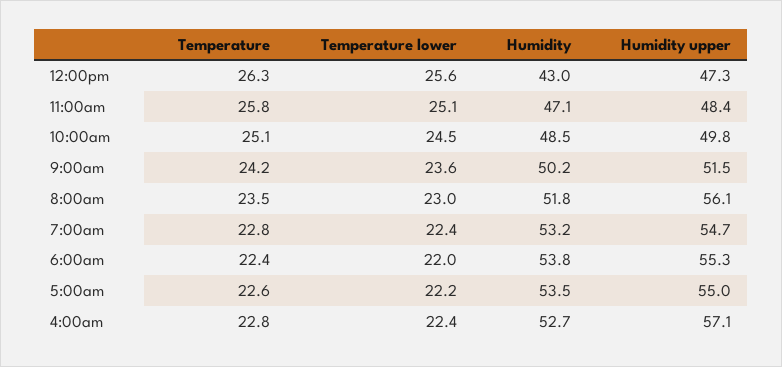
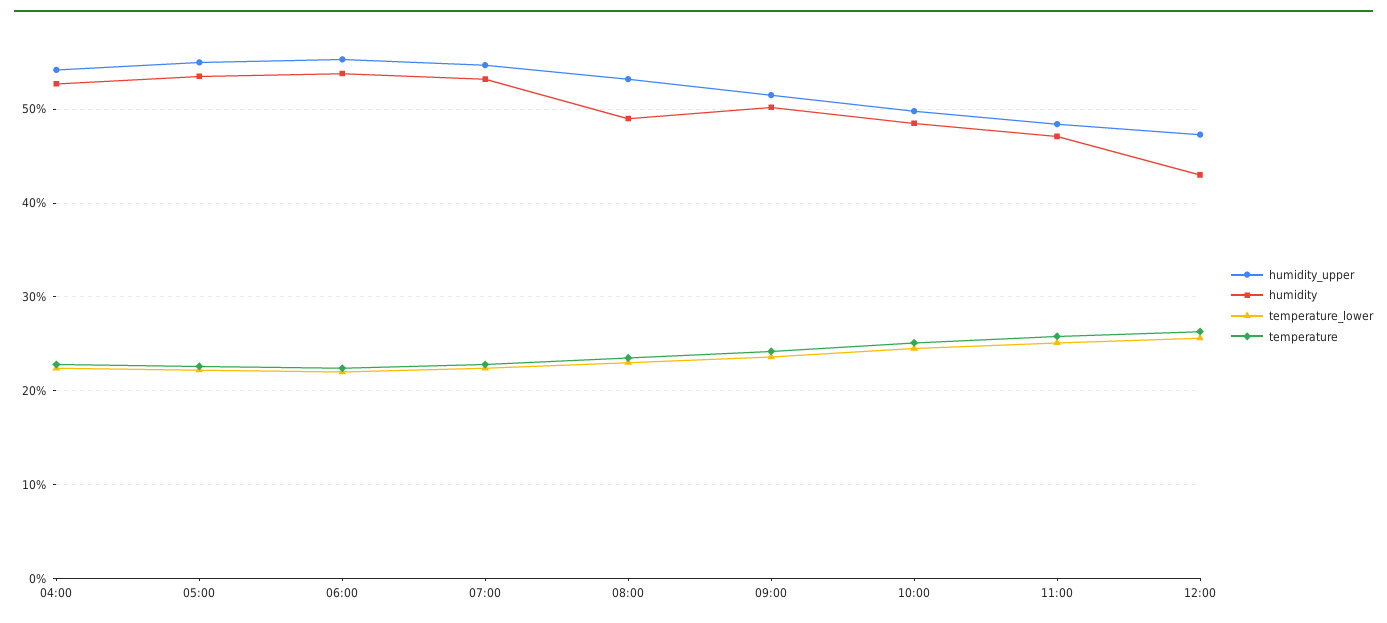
Humidity, 8:00am: 51.8 -> 49
Humidity upper, 8:00am: 56.1 -> 53
Humidity upper, 4:00am: 57.1 -> 54

